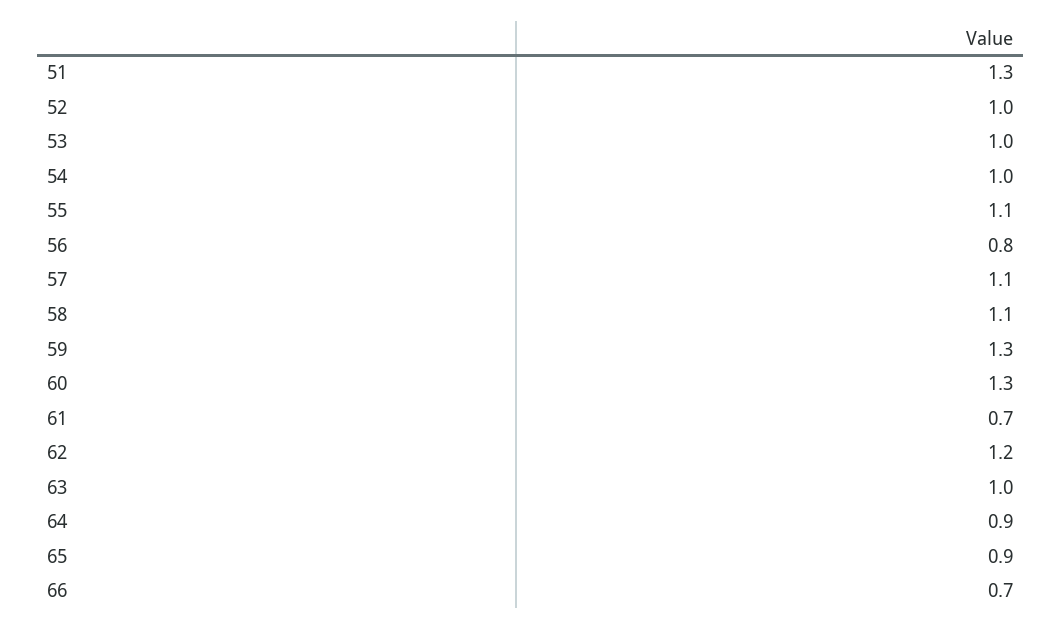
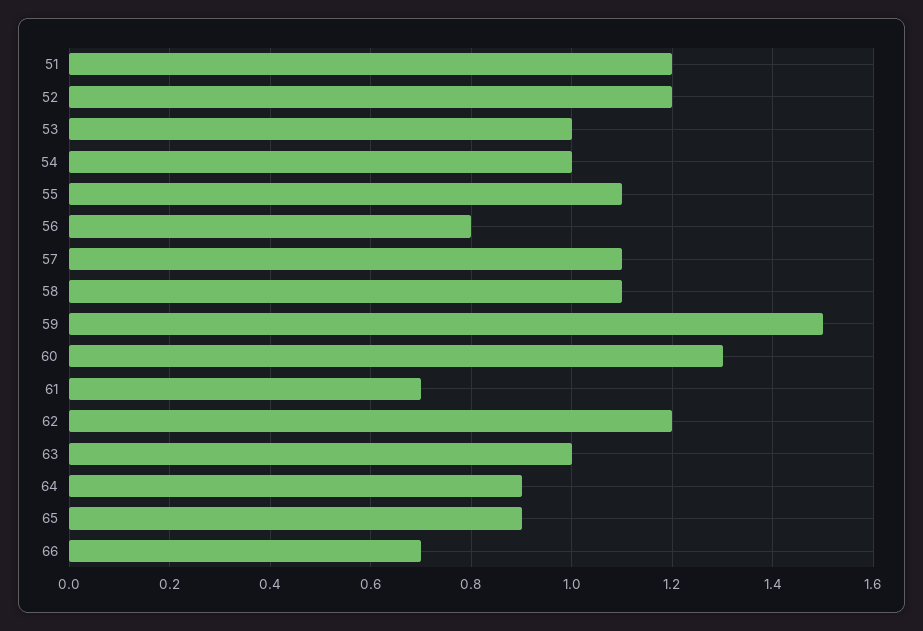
51: 1.3 -> 1.2
52: 1 -> 1.2
59: 1.3 -> 1.5

